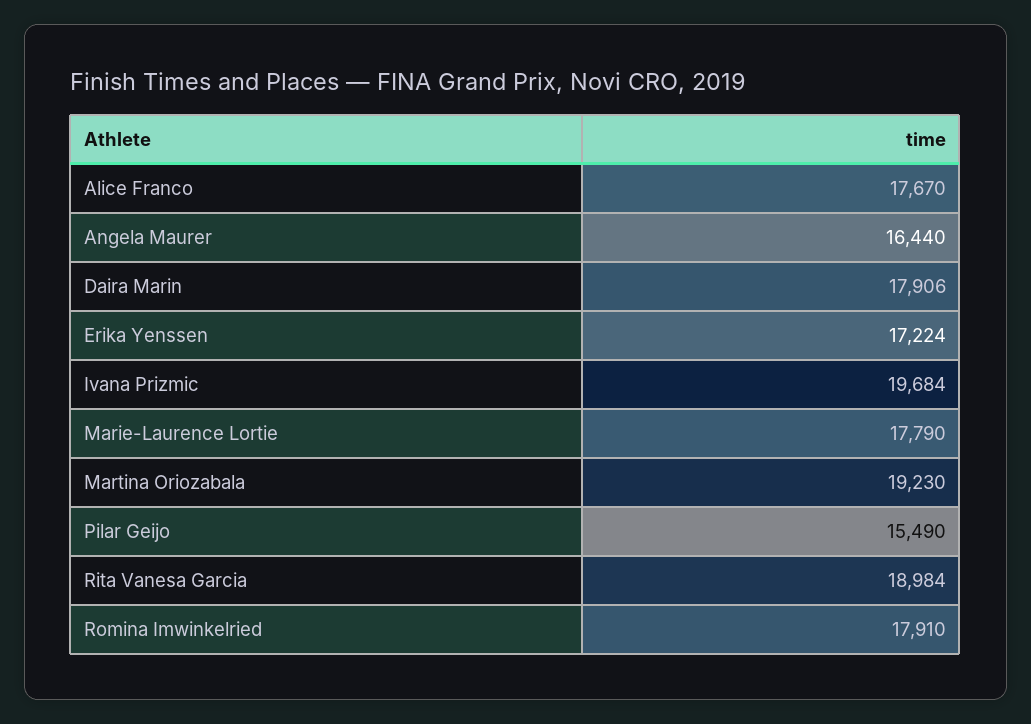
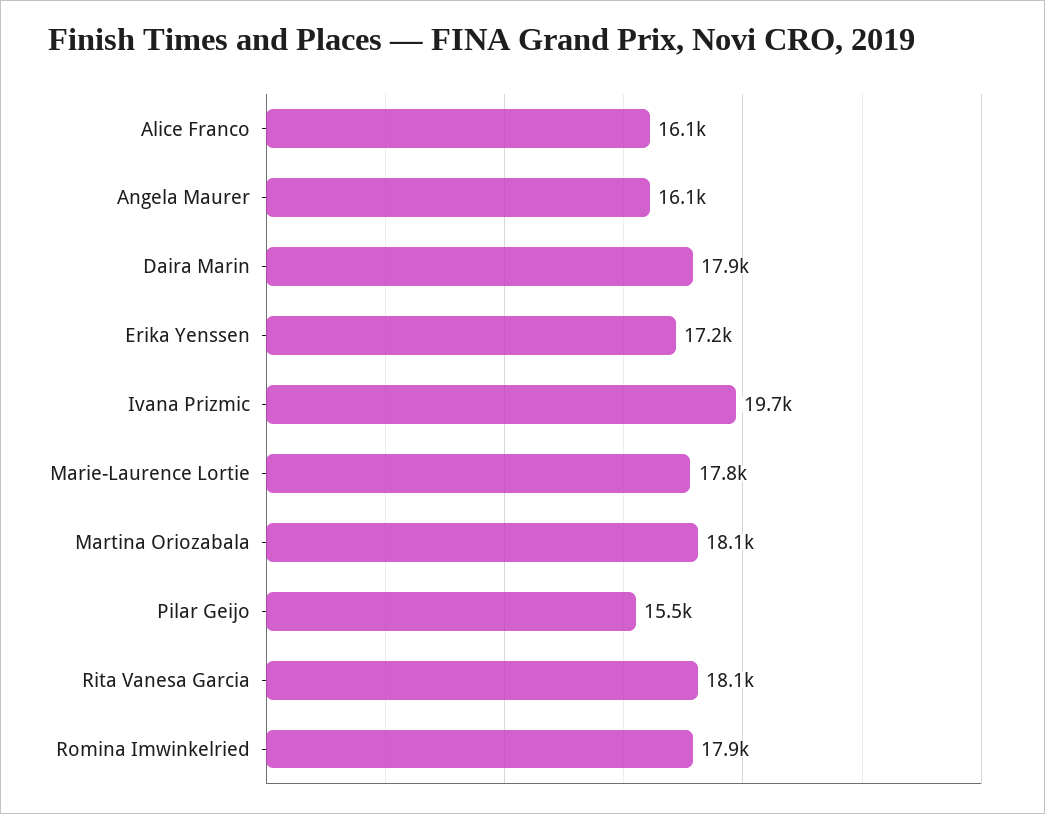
Alice Franco: 17670 -> 16100
Angela Maurer: 16440 -> 16100
Martina Oriozabala: 19230 -> 18100
Rita Vanesa Garcia: 18984 -> 18100

